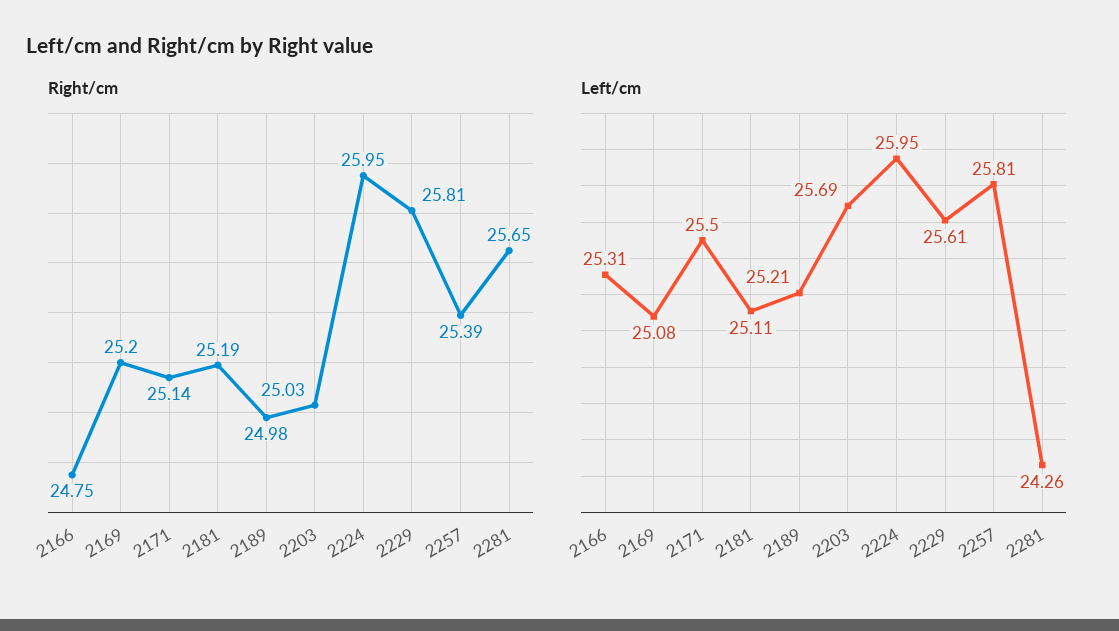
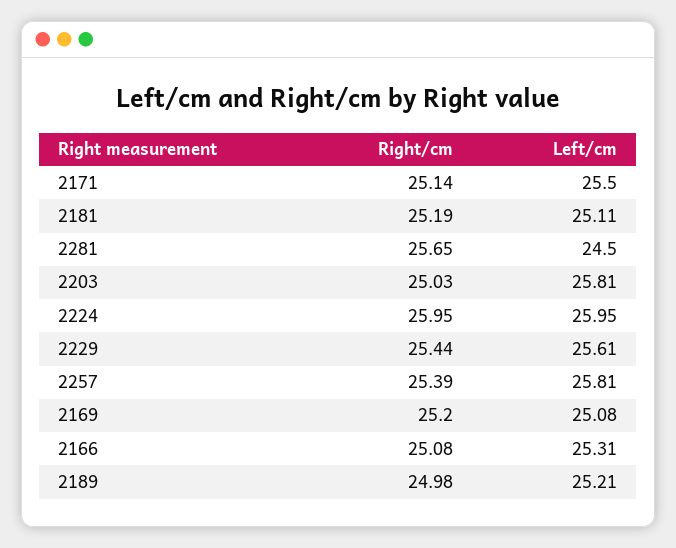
Right/cm, 2166: 24.75 -> 25.08
Right/cm, 2229: 25.81 -> 25.44
Left/cm, 2203: 25.69 -> 25.81
Left/cm, 2281: 24.26 -> 24.5

